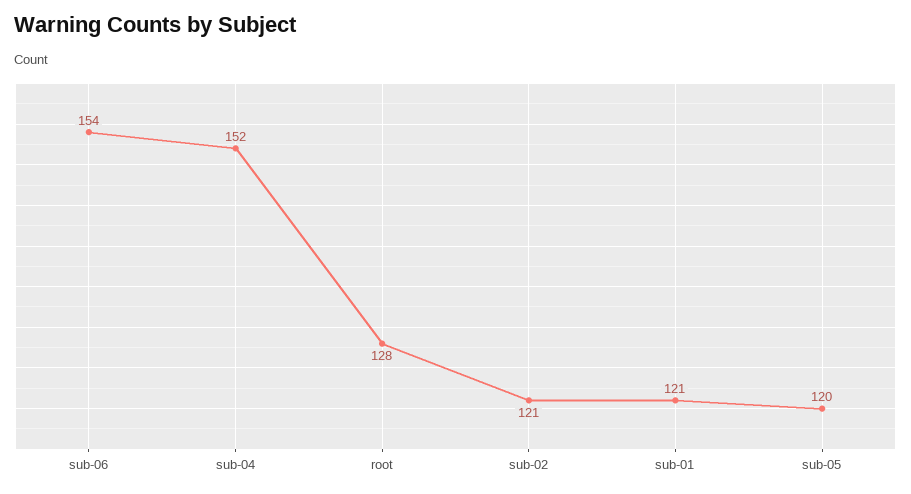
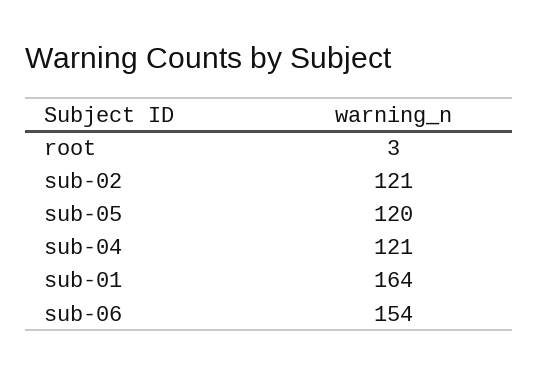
sub-04: 152 -> 121
root: 128 -> 3
sub-01: 121 -> 164

